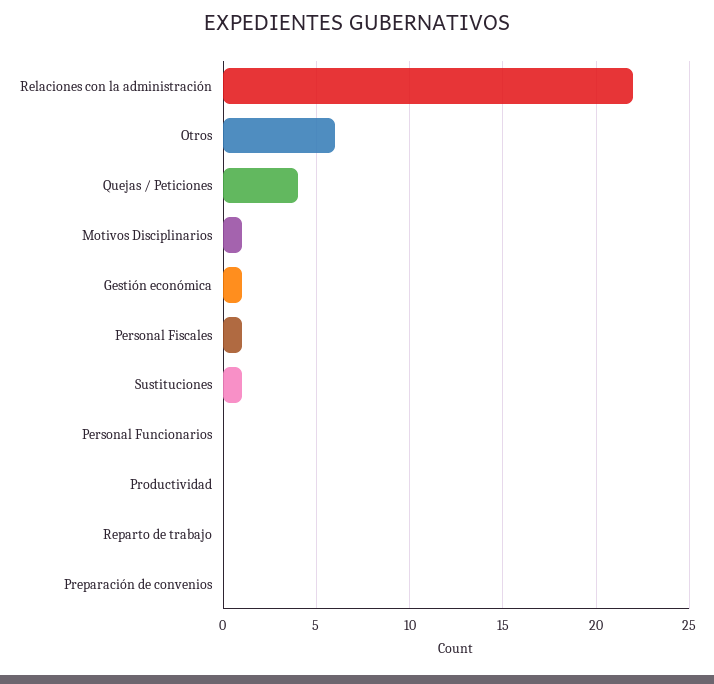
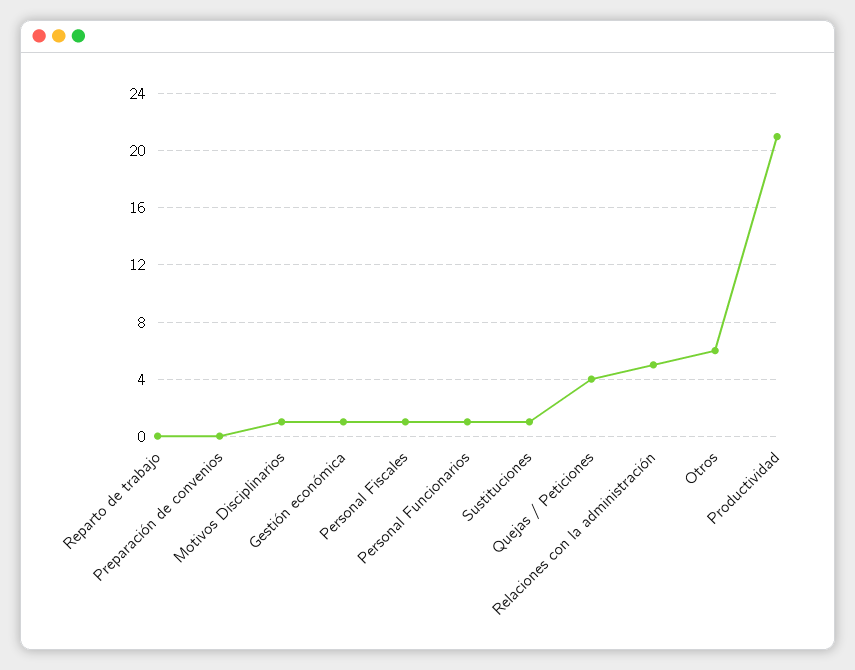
Relaciones con la administración: 22 -> 5
Personal Funcionarios: 0 -> 1
Productividad: 0 -> 21

